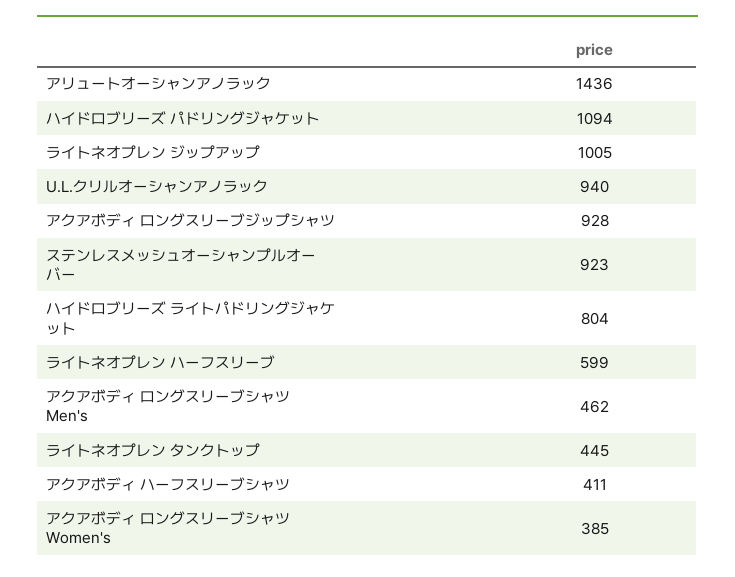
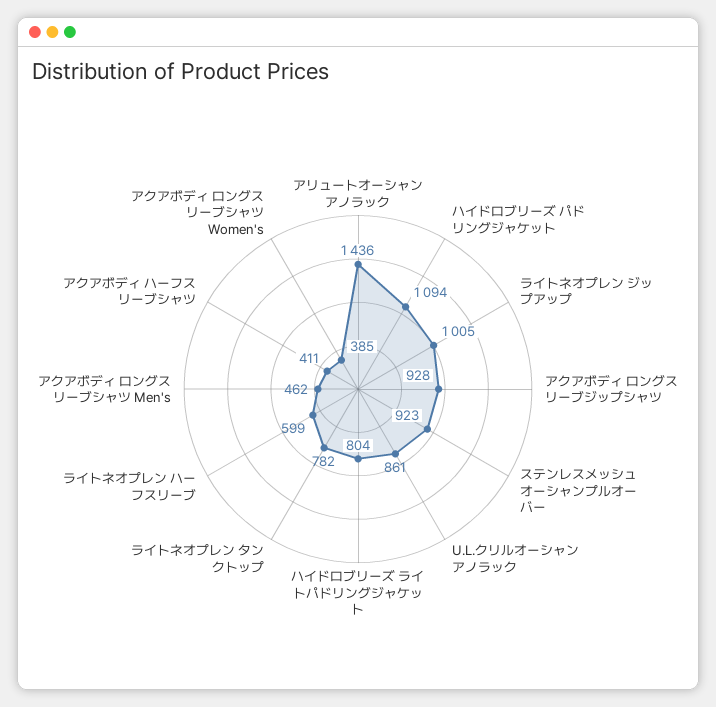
U.L.クリルオーシャンアノラック: 940 -> 861
ライトネオプレン タンクトップ: 445 -> 782

